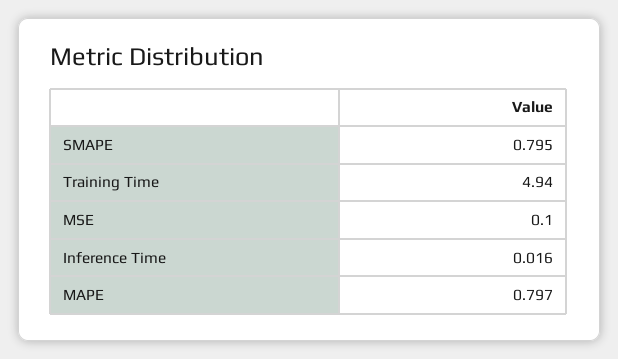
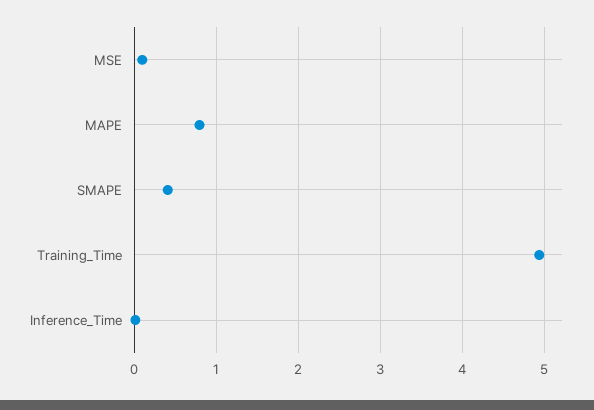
SMAPE: 0.795 -> 0.4

